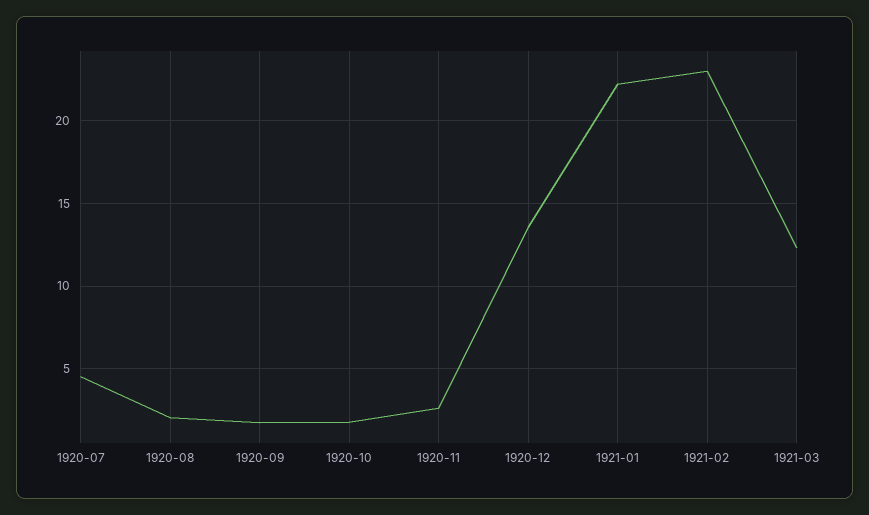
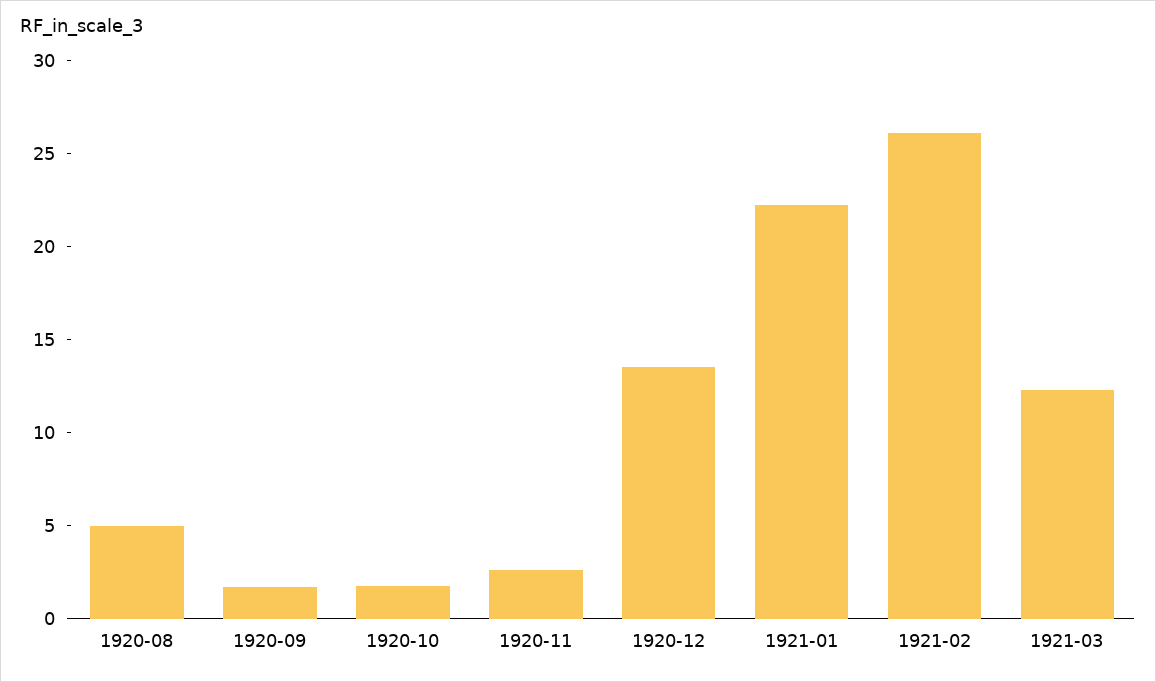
1920-07: 4.5 -> none
1920-08: 2 -> 5
1921-02: 23 -> 26

